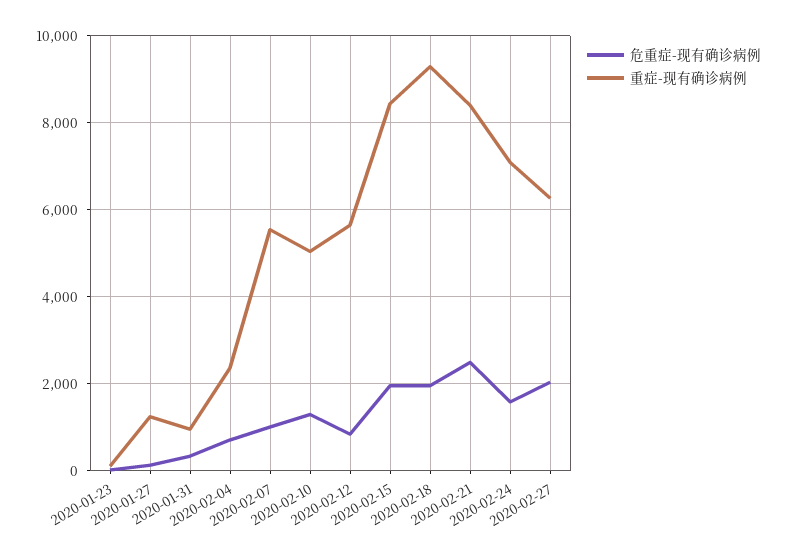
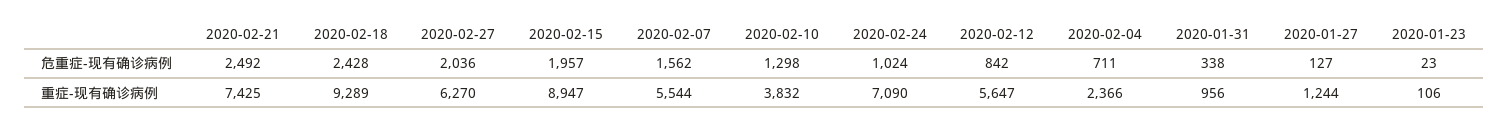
危重症-现有确诊病例, 2020-02-07: 1000 -> 1562
重症-现有确诊病例, 2020-02-10: 5000 -> 3832
重症-现有确诊病例, 2020-02-15: 8400 -> 8947
危重症-现有确诊病例, 2020-02-18: 2000 -> 2428
重症-现有确诊病例, 2020-02-21: 8400 -> 7425
危重症-现有确诊病例, 2020-02-24: 1600 -> 1024

